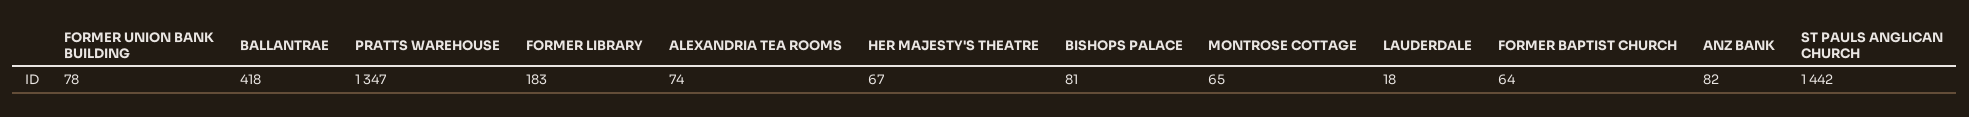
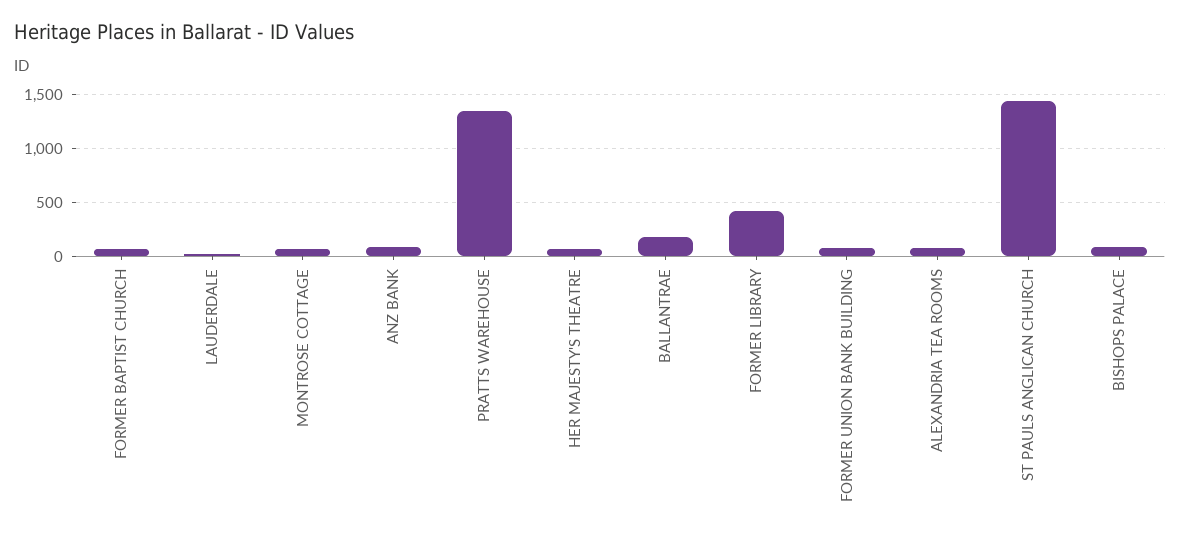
BALLANTRAE: 418 -> 200
FORMER LIBRARY: 183 -> 400

